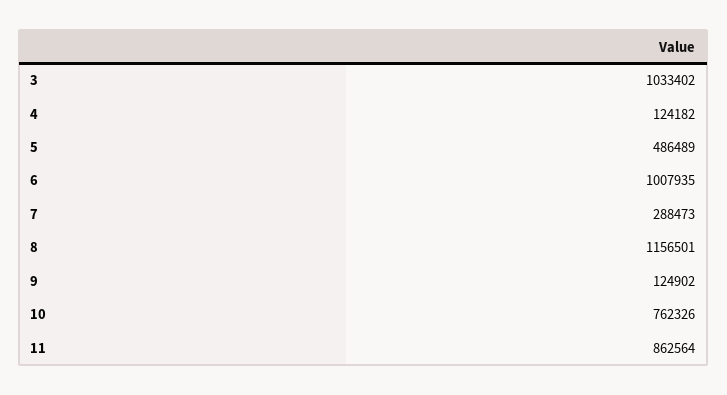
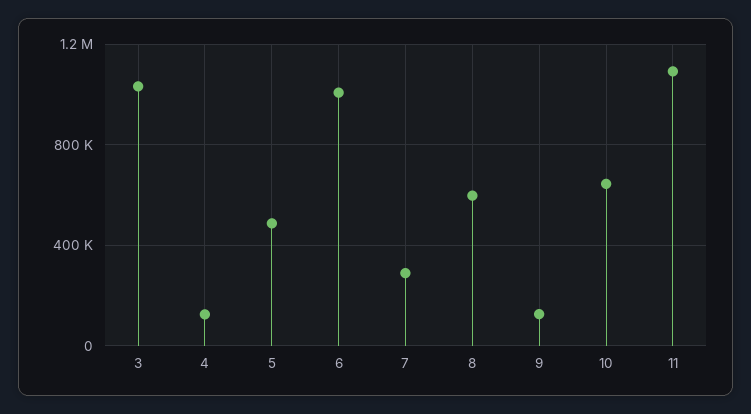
8: 1156501 -> 600000
10: 762326 -> 650000
11: 862564 -> 1100000

